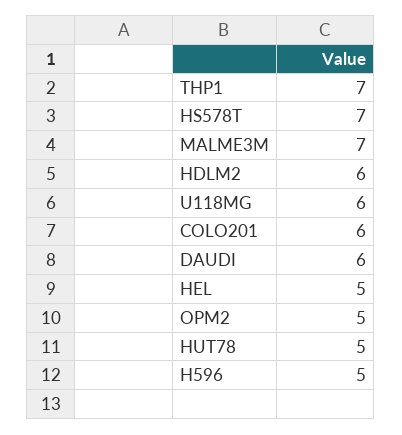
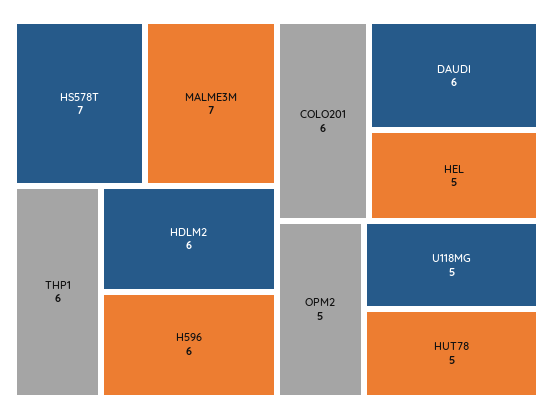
THP1: 7 -> 6
U118MG: 6 -> 5
H596: 5 -> 6

